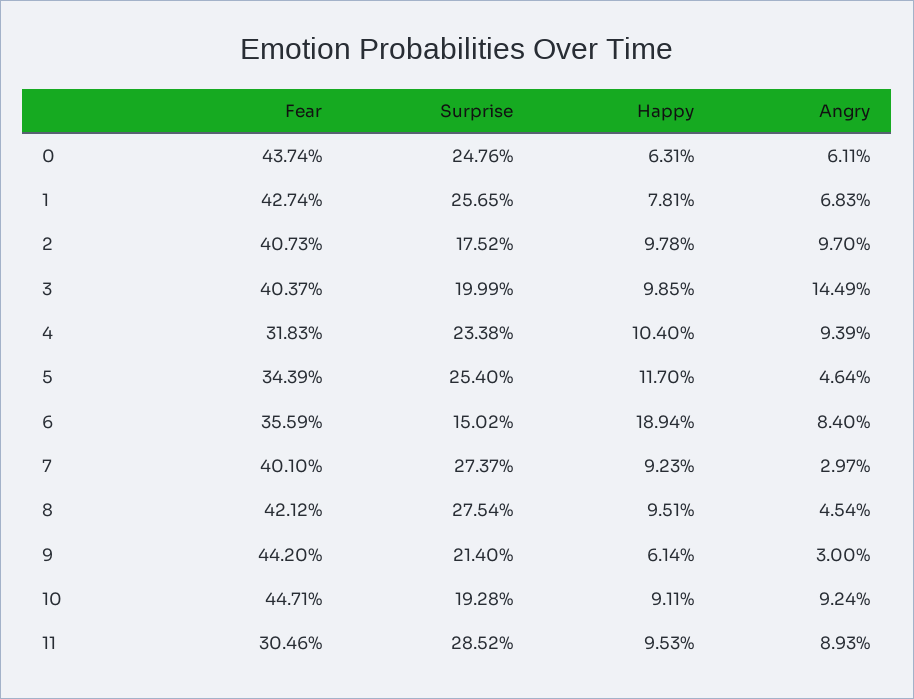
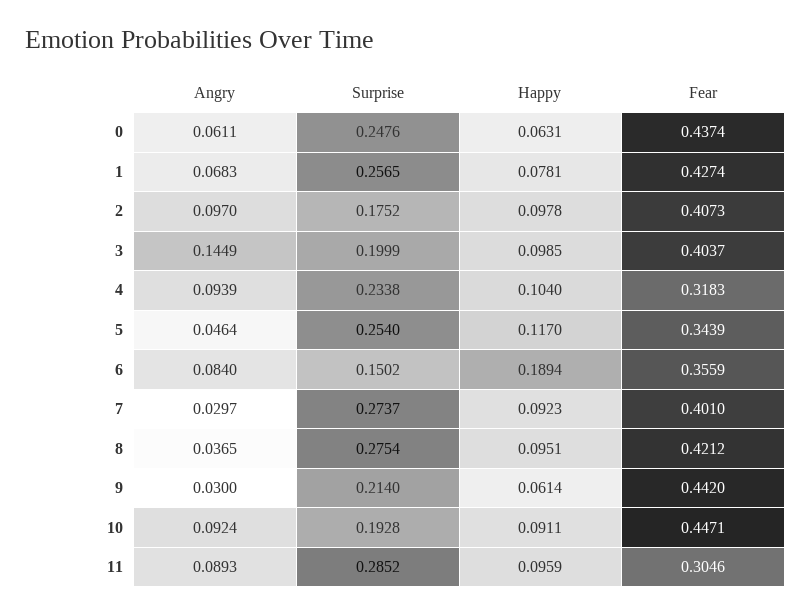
Angry, 8: 0.0454 -> 0.0365
Happy, 11: 0.0953 -> 0.0959

